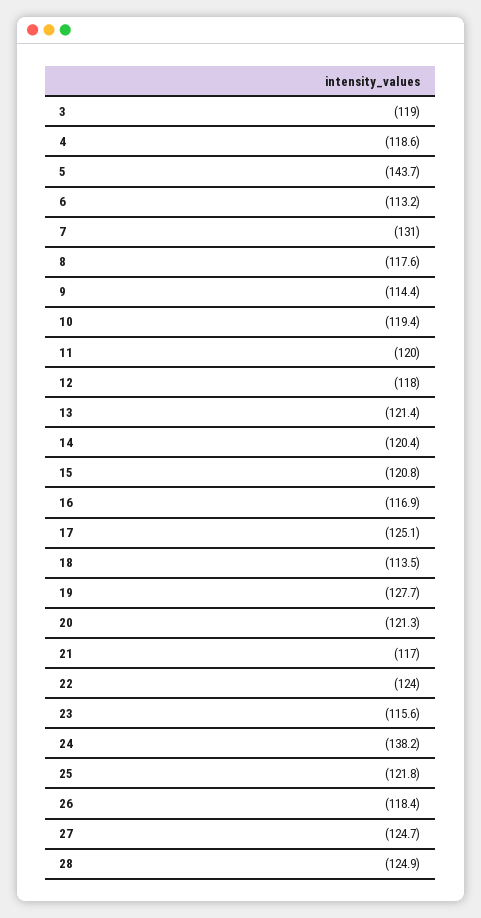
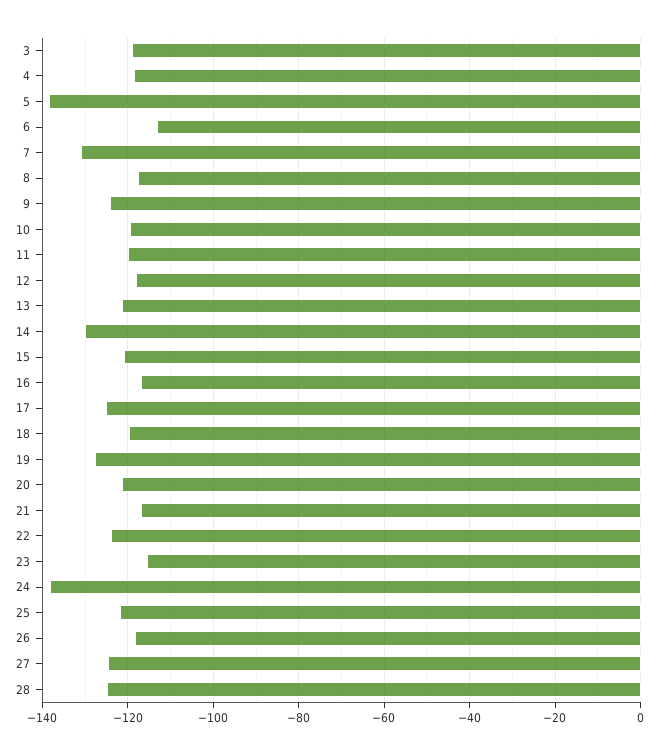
5: -143.7 -> -138
9: -114.4 -> -124
14: -120.4 -> -130
18: -113.5 -> -120

